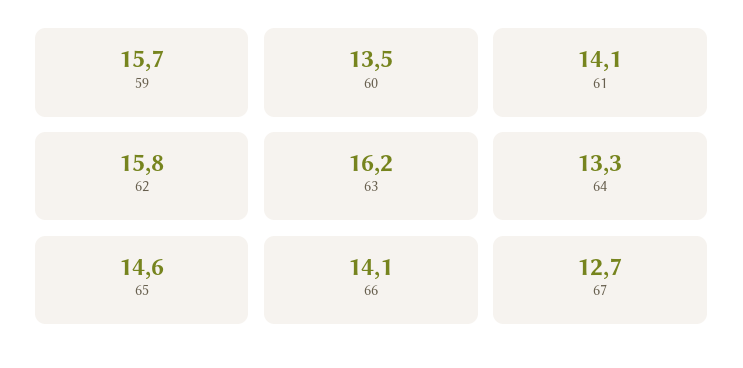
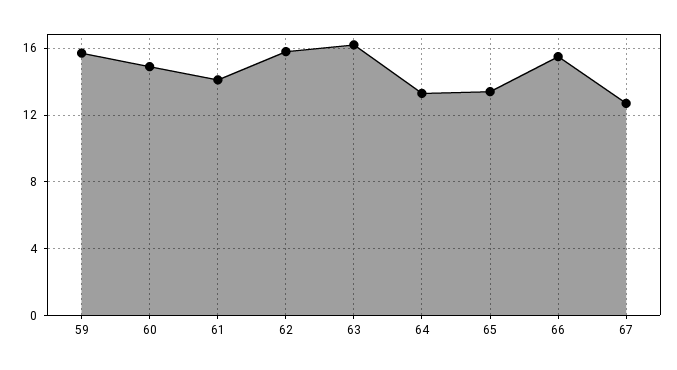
60: 13.5 -> 15
65: 14.6 -> 13.5
66: 14.1 -> 15.5

